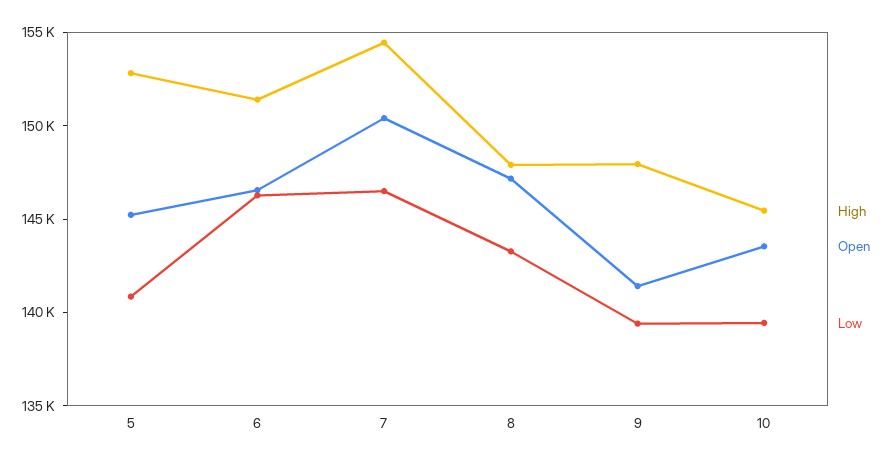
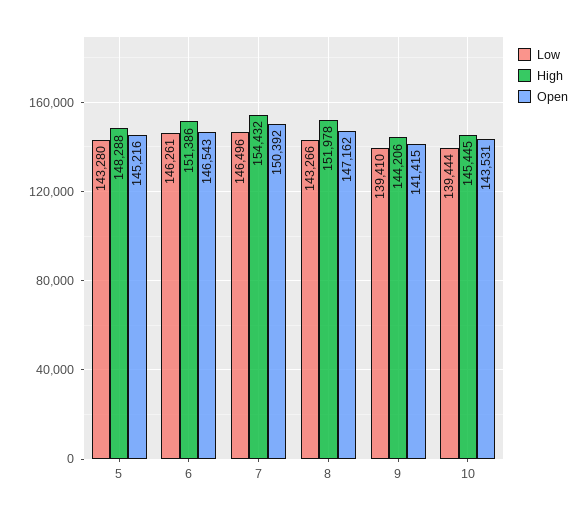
High, 5: 153000 -> 148288
Low, 5: 141000 -> 143280
High, 8: 148000 -> 151978
High, 9: 148000 -> 144206

